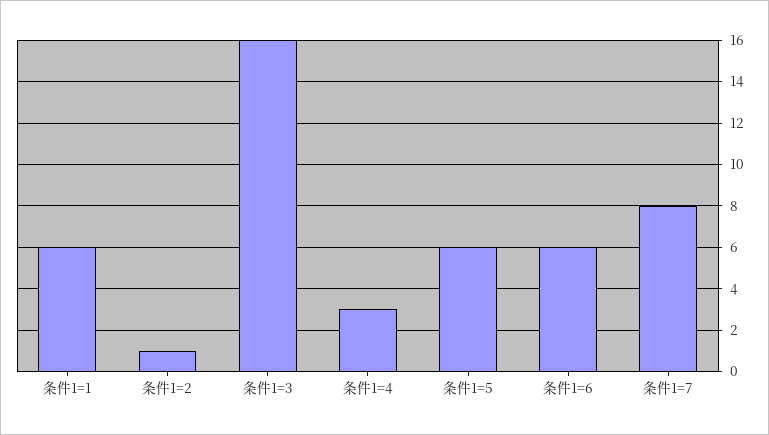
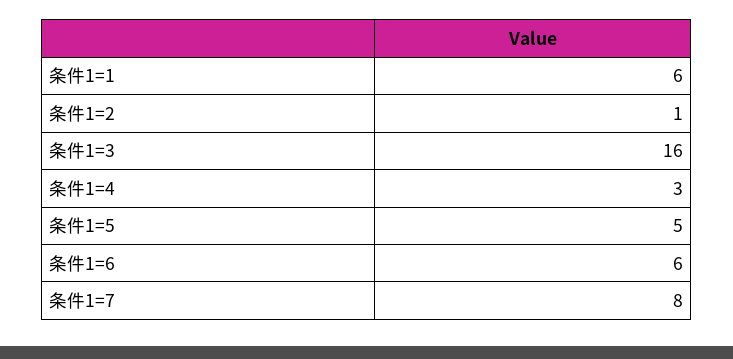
条件1=5: 6 -> 5

